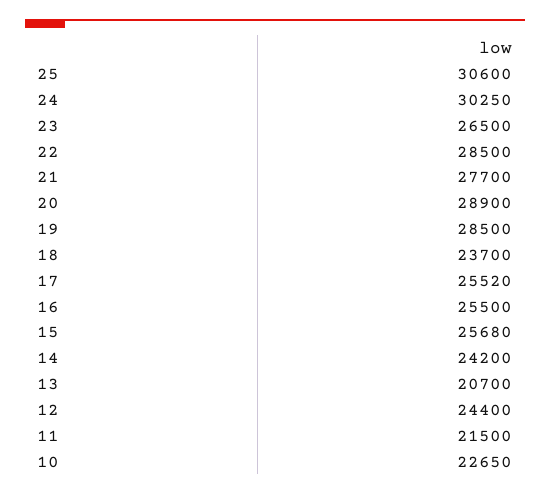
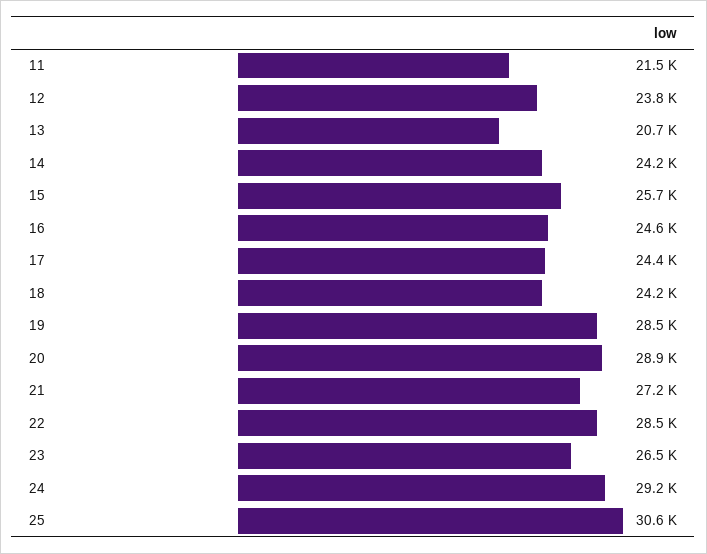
24: 30250 -> 29200
21: 27700 -> 27200
18: 23700 -> 24200
17: 25520 -> 24400
16: 25500 -> 24600
12: 24400 -> 23800
10: 22650 -> none

